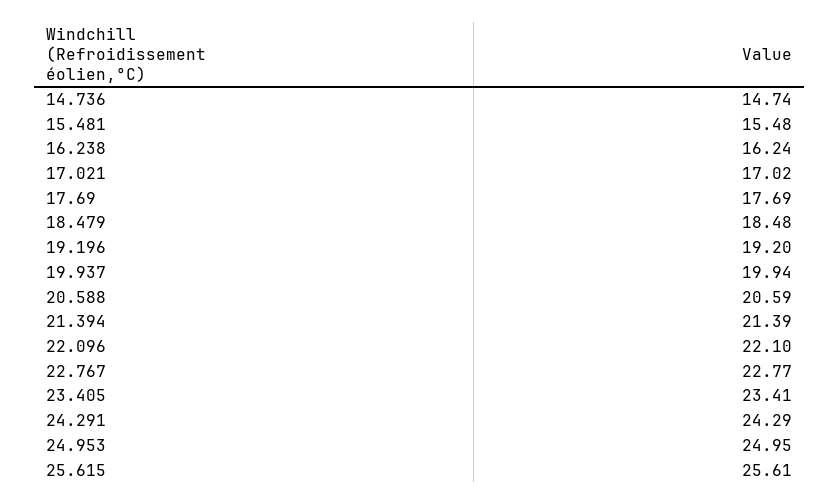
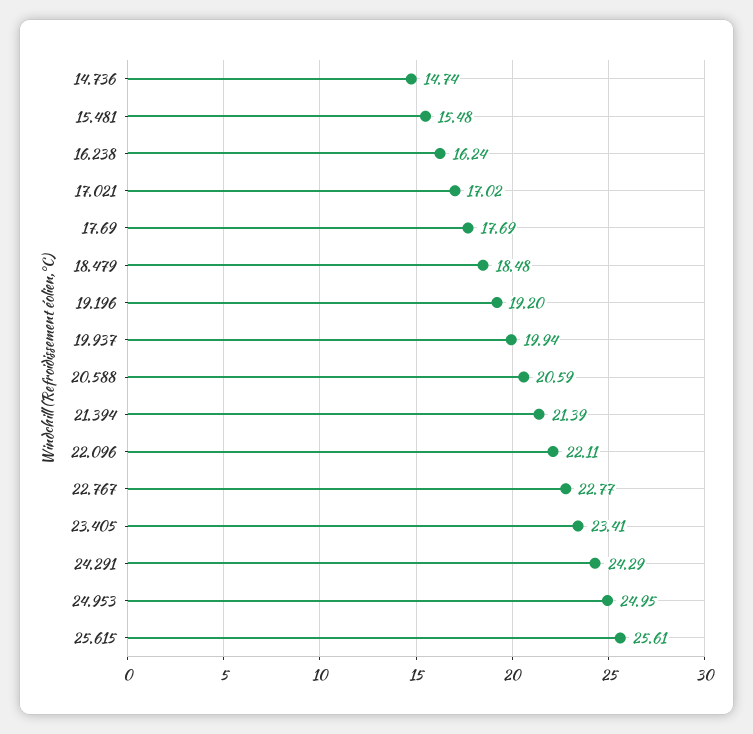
22.096: 22.1 -> 22.11

